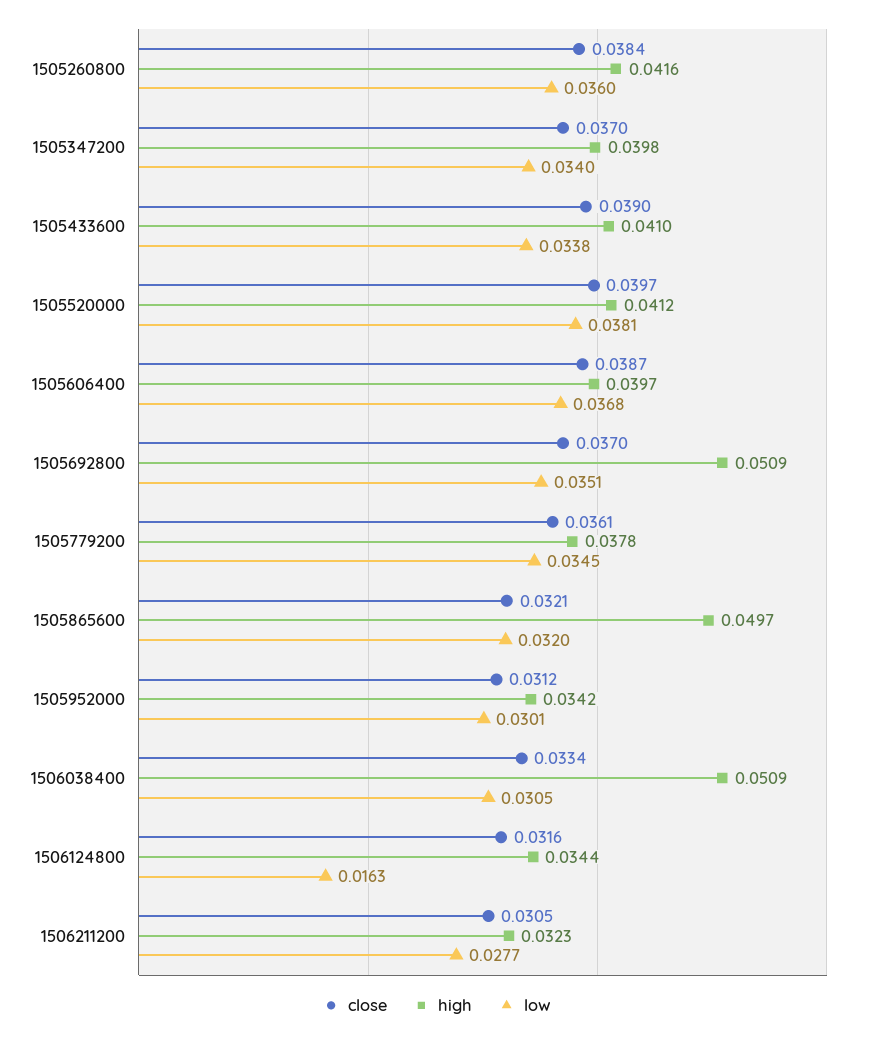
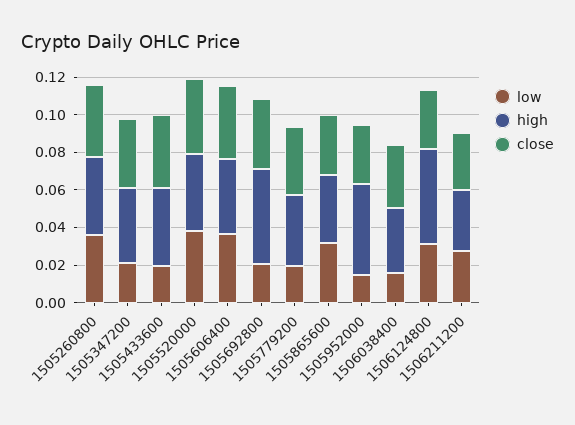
low, 1505347200: 0.034 -> 0.02
low, 1505433600: 0.0338 -> 0.02
low, 1505692800: 0.0351 -> 0.02
low, 1505779200: 0.0345 -> 0.02
high, 1505865600: 0.0497 -> 0.035
high, 1505952000: 0.0342 -> 0.05
low, 1505952000: 0.0301 -> 0.015
high, 1506038400: 0.0509 -> 0.035
low, 1506038400: 0.0305 -> 0.015
high, 1506124800: 0.0344 -> 0.05
low, 1506124800: 0.0163 -> 0.03

